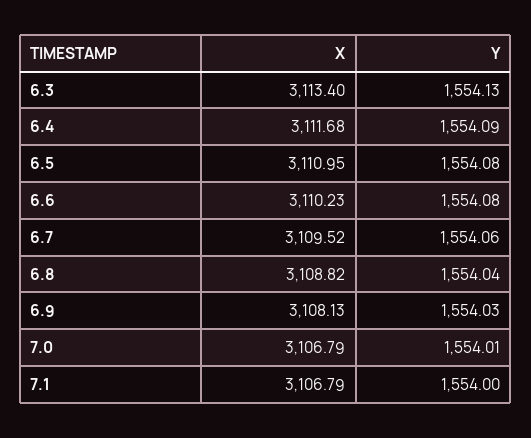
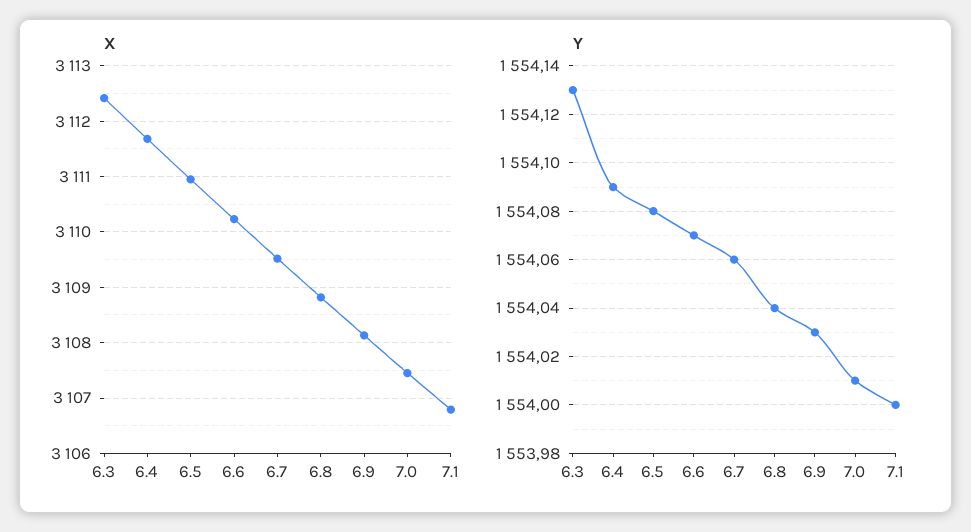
X, 6.3: 3113.4 -> 3112.4
Y, 6.6: 1554.08 -> 1554.07
X, 7.0: 3106.79 -> 3107.4

